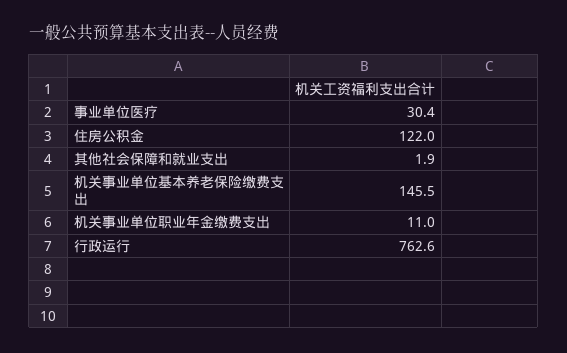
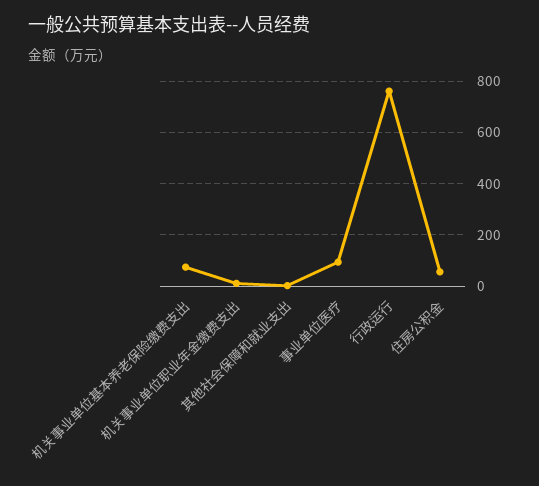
事业单位医疗: 30.4 -> 100
住房公积金: 122 -> 50
机关事业单位基本养老保险缴费支出: 145.5 -> 75

